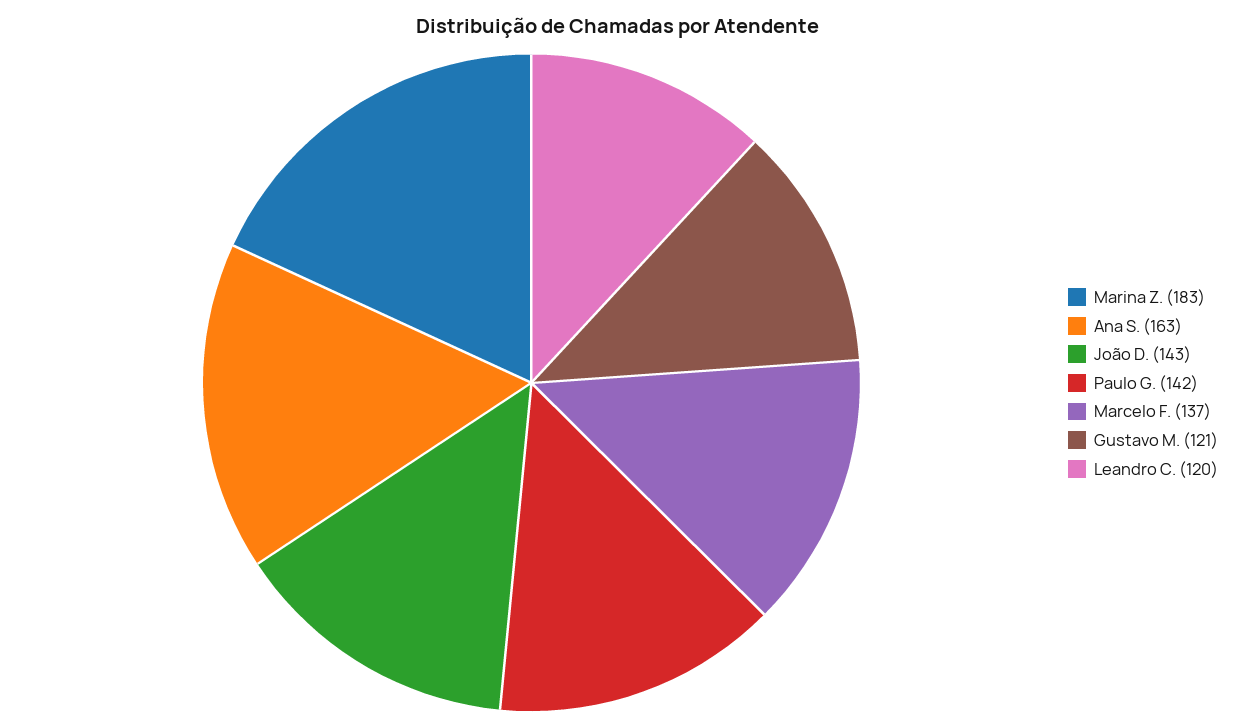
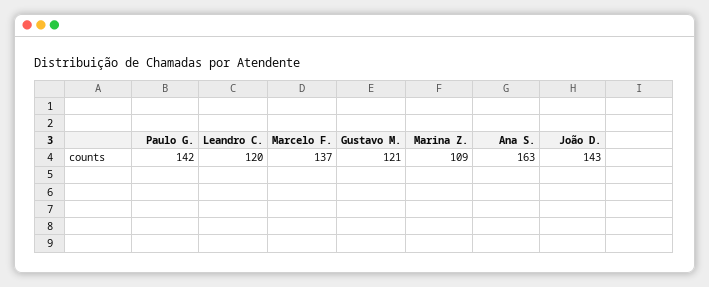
Marina Z.: 183 -> 109

